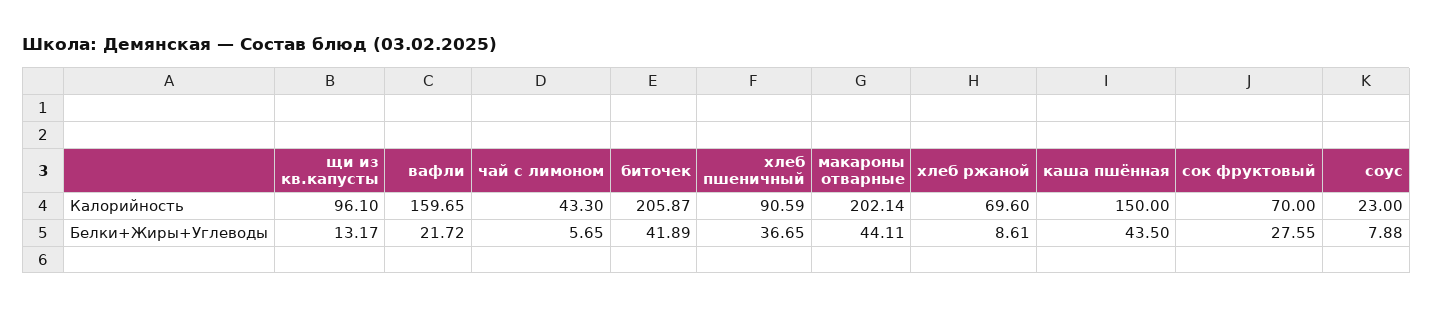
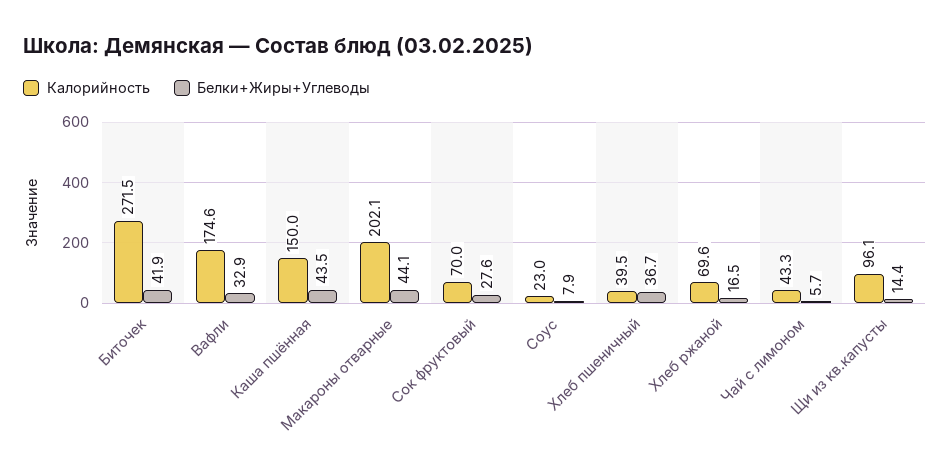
Калорийность, вафли: 159.65 -> 174.6
Калорийность, биточек: 205.87 -> 271.5
Калорийность, хлеб пшеничный: 90.59 -> 39.5
Белки+Жиры+Углеводы, щи из кв.капусты: 13.17 -> 14.4
Белки+Жиры+Углеводы, вафли: 21.72 -> 32.9
Белки+Жиры+Углеводы, хлеб ржаной: 8.61 -> 16.5

